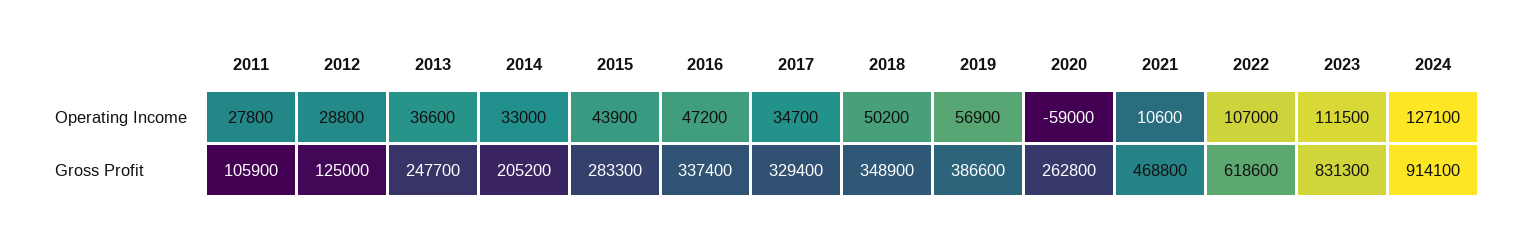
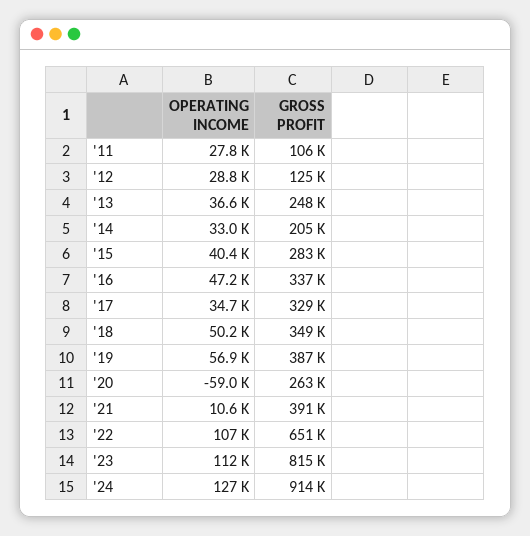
2015, Operating Income: 43900 -> 40400
2021, Gross Profit: 468800 -> 391000
2022, Gross Profit: 618600 -> 651000
2023, Gross Profit: 831300 -> 815000

